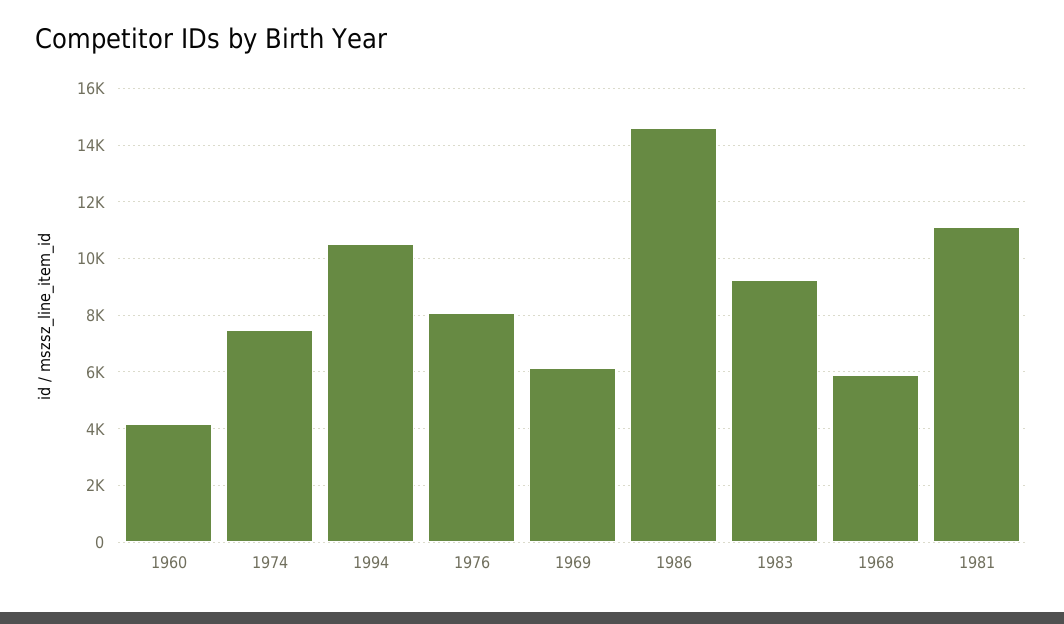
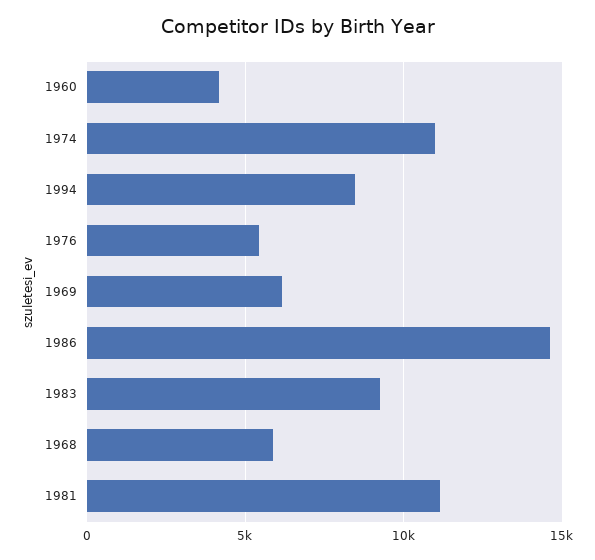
1974: 7500 -> 11000
1994: 10500 -> 8500
1976: 8000 -> 5500

